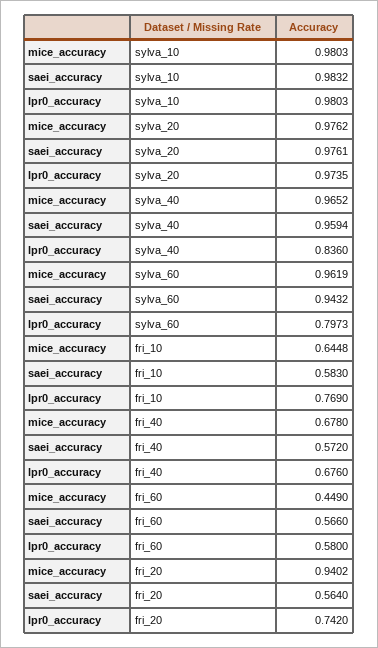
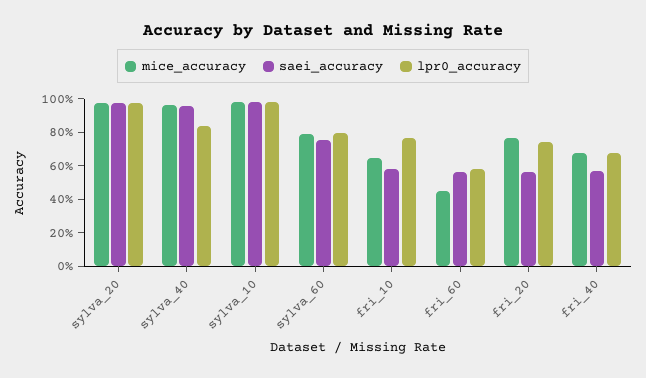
mice_accuracy, sylva_60: 0.9619 -> 0.8
saei_accuracy, sylva_60: 0.9432 -> 0.75
mice_accuracy, fri_20: 0.9402 -> 0.75

